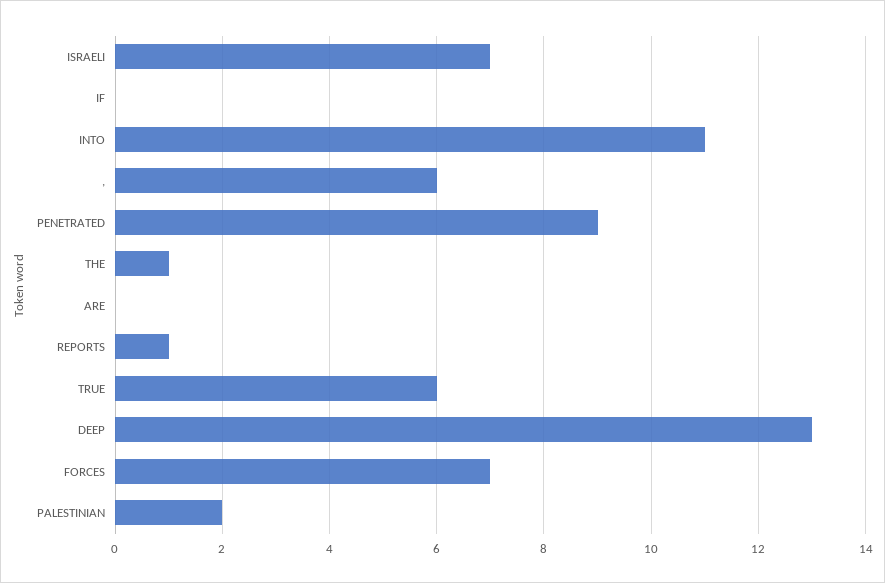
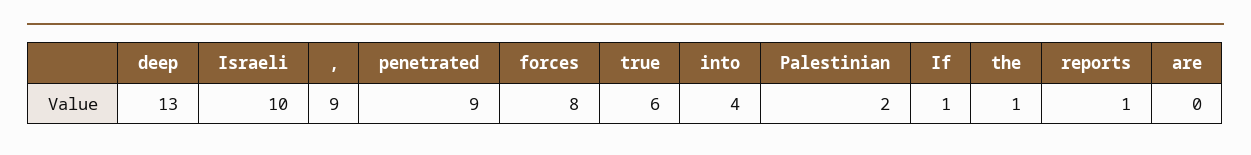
ISRAELI: 7 -> 10
IF: 0 -> 1
INTO: 11 -> 4
,: 6 -> 9
FORCES: 7 -> 8

